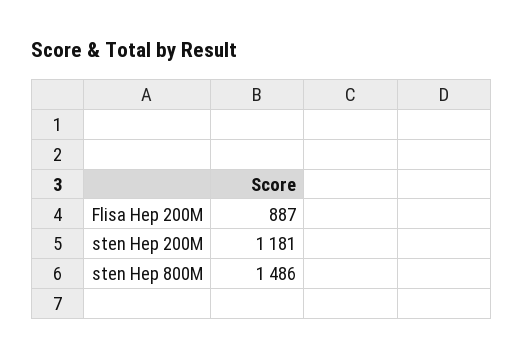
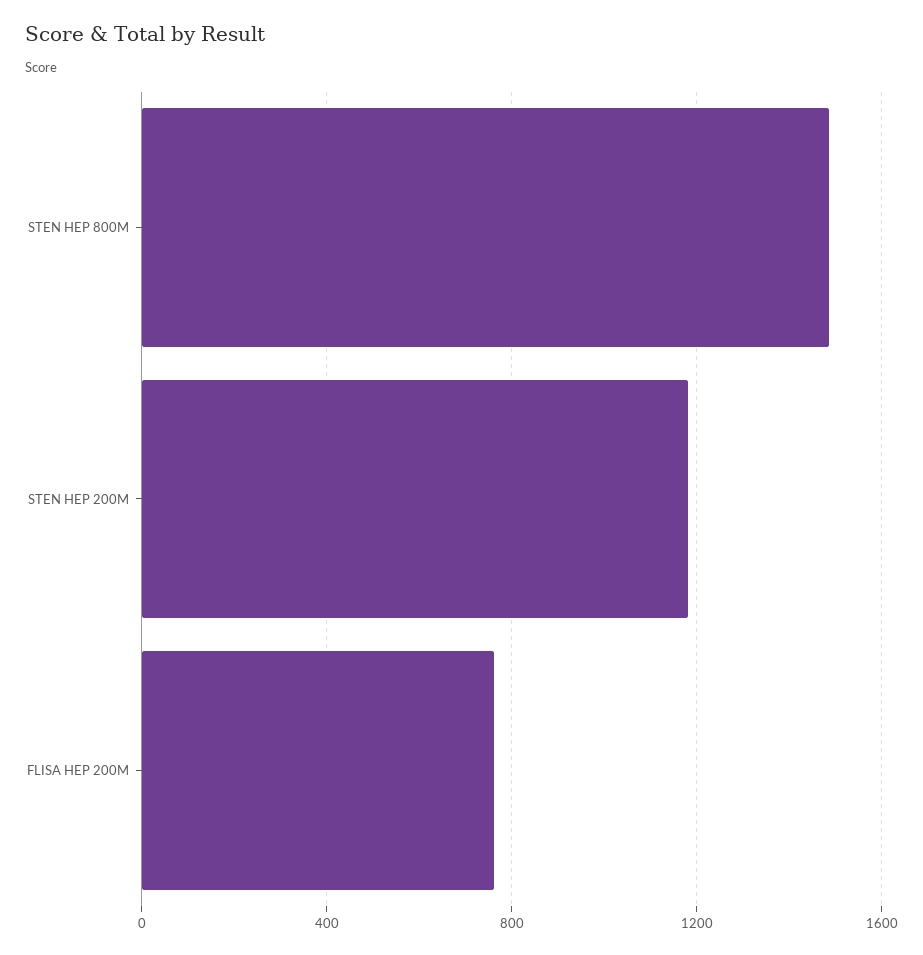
Flisa Hep 200M: 887 -> 750

